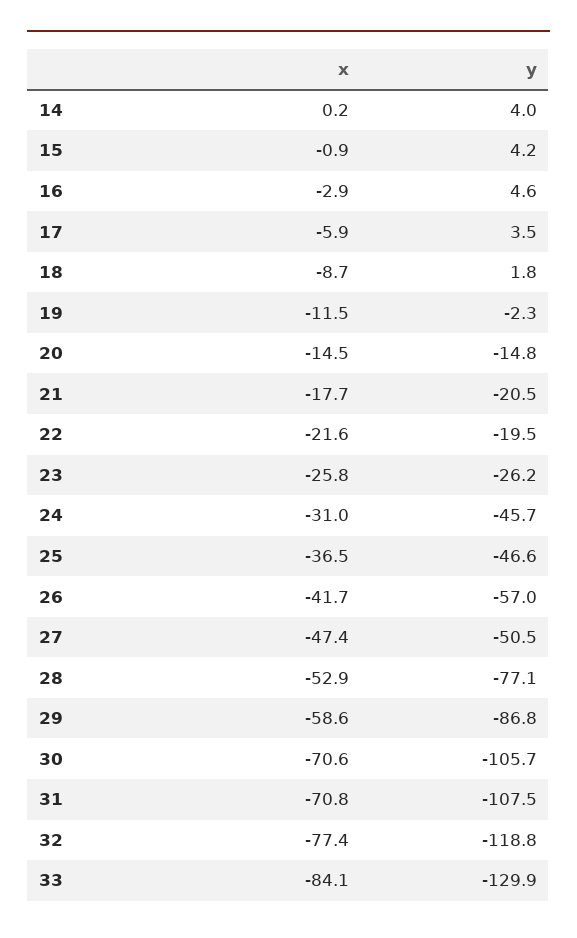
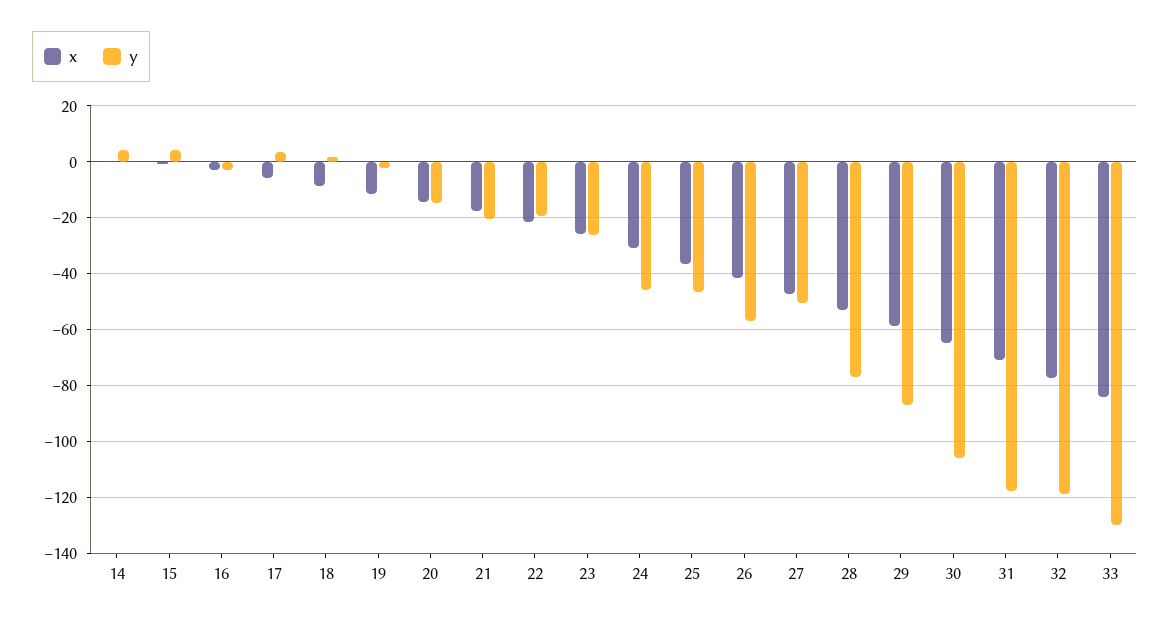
y, 16: 4.6 -> -2.5
x, 30: -70.6 -> -65
y, 31: -107.5 -> -117.5

